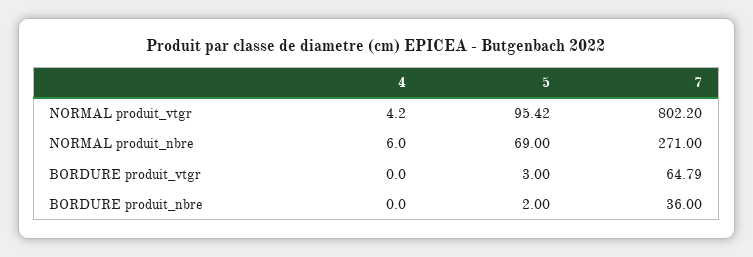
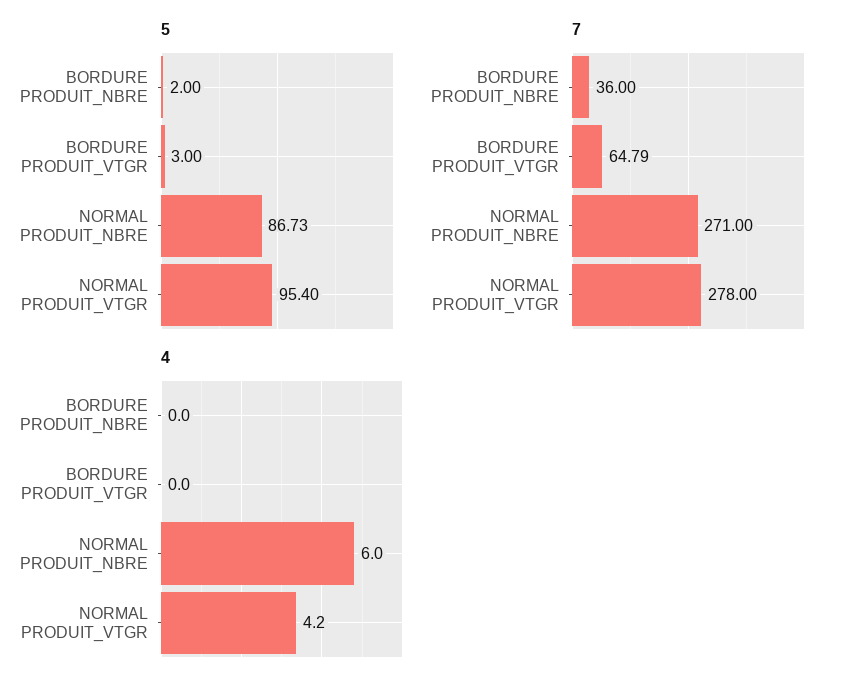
5, NORMAL produit_vtgr: 95.42 -> 95.4
7, NORMAL produit_vtgr: 802.2 -> 278
5, NORMAL produit_nbre: 69 -> 86.73

